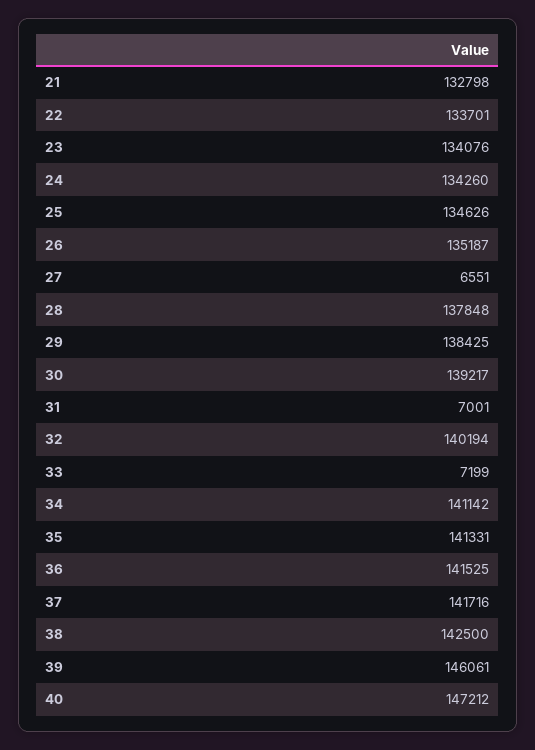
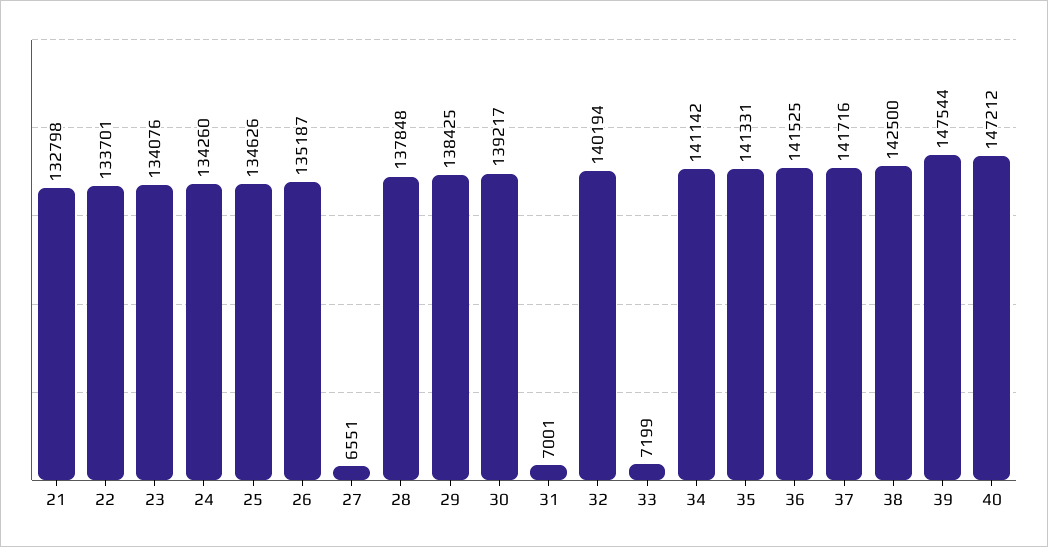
39: 146061 -> 147544

